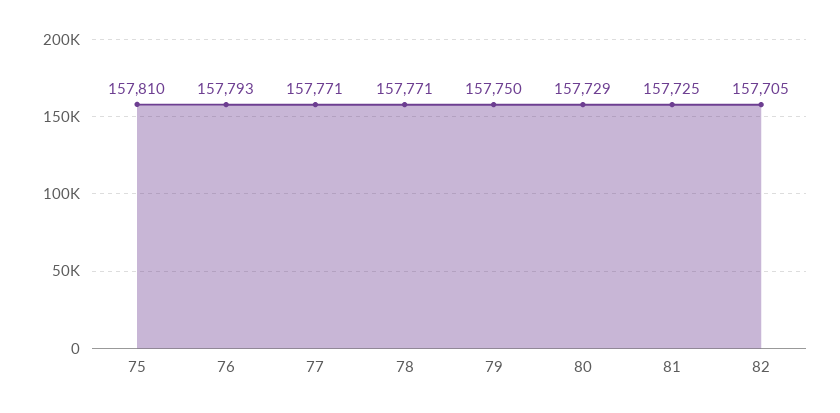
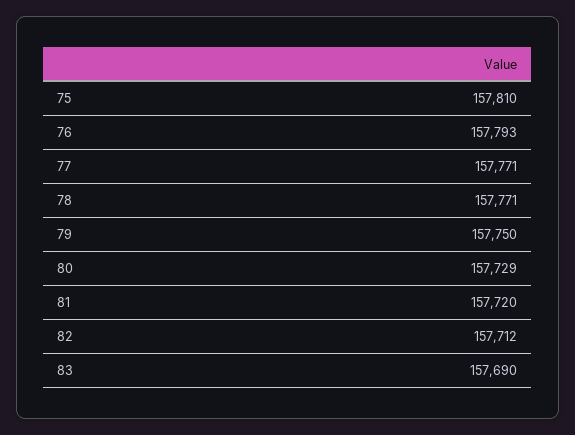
81: 157725 -> 157720
82: 157705 -> 157712
83: none -> 157690

